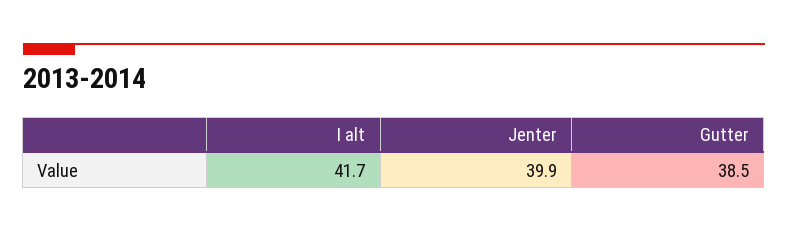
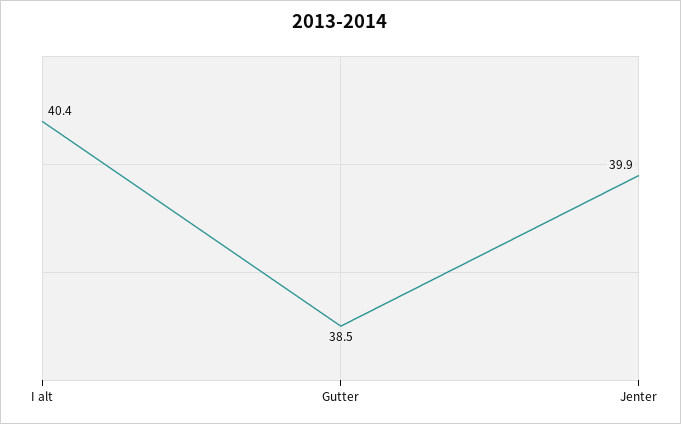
I alt: 41.7 -> 40.4

